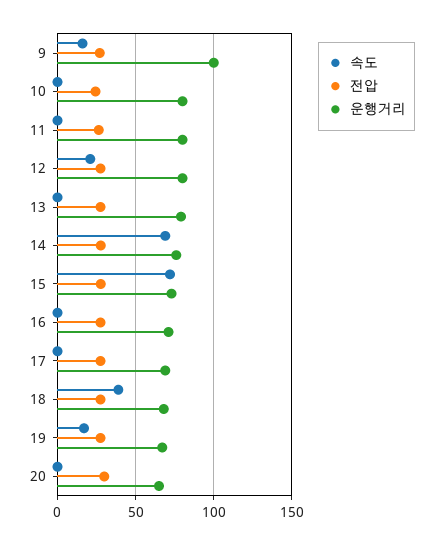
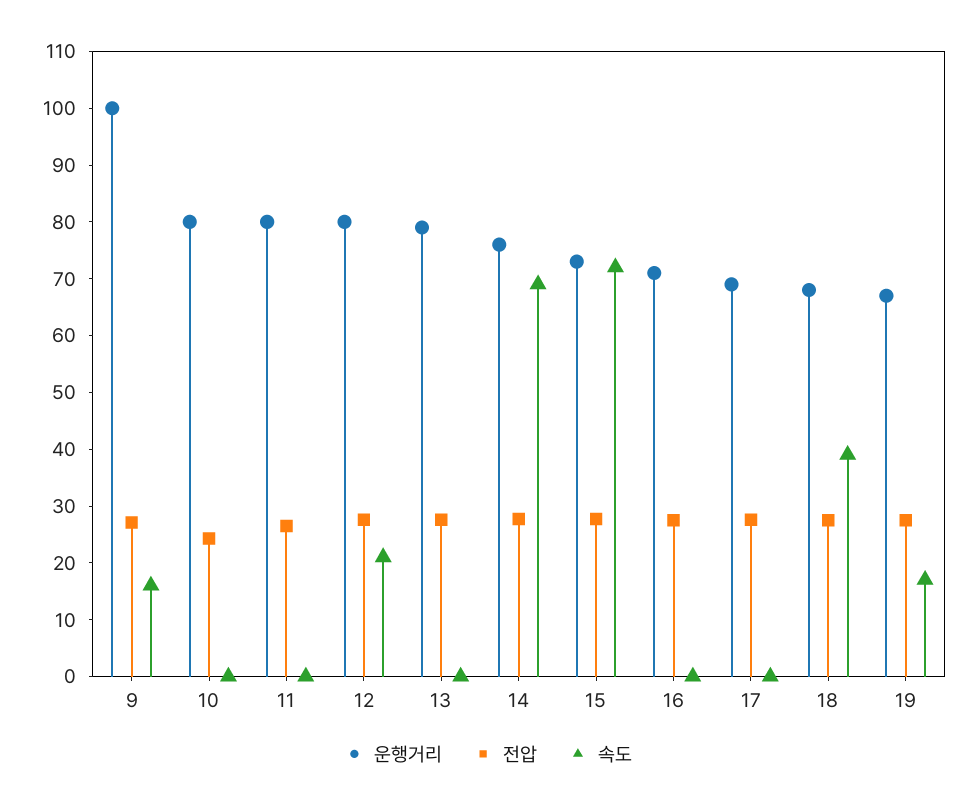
속도, 20: 0 -> none
전압, 20: 30 -> none
운행거리, 20: 65 -> none

